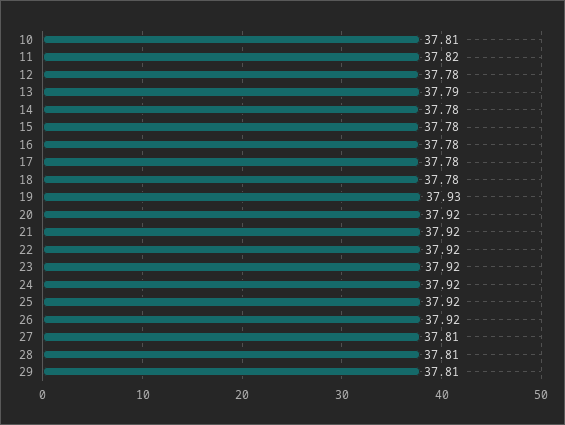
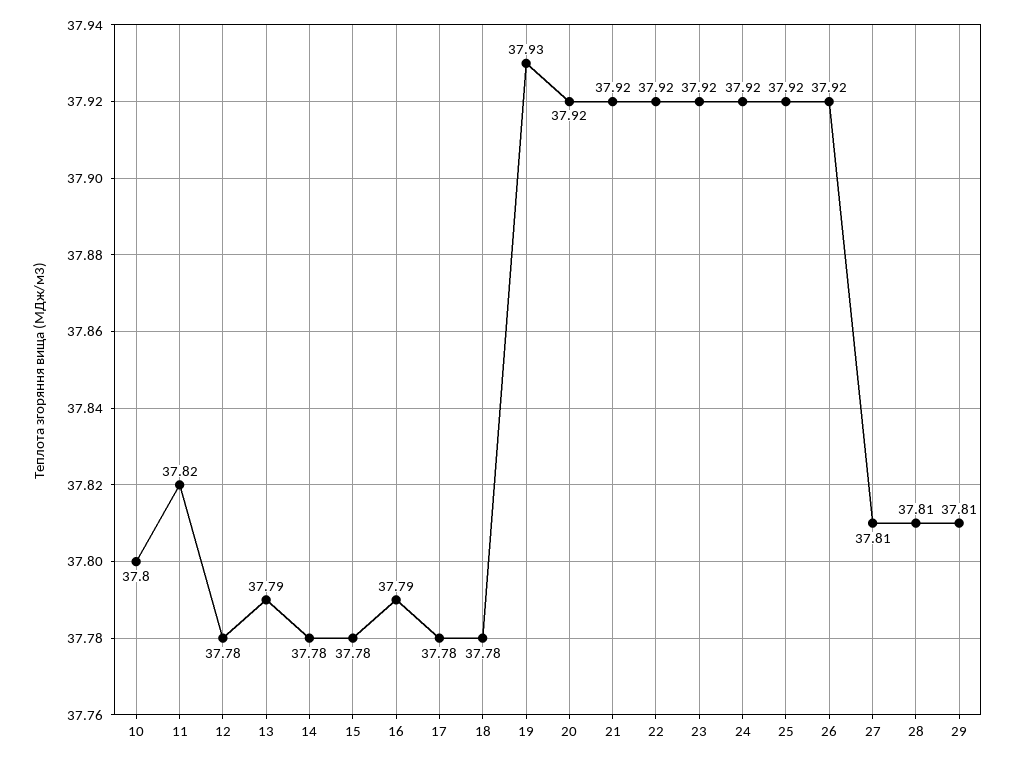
10: 37.81 -> 37.8
16: 37.78 -> 37.79

